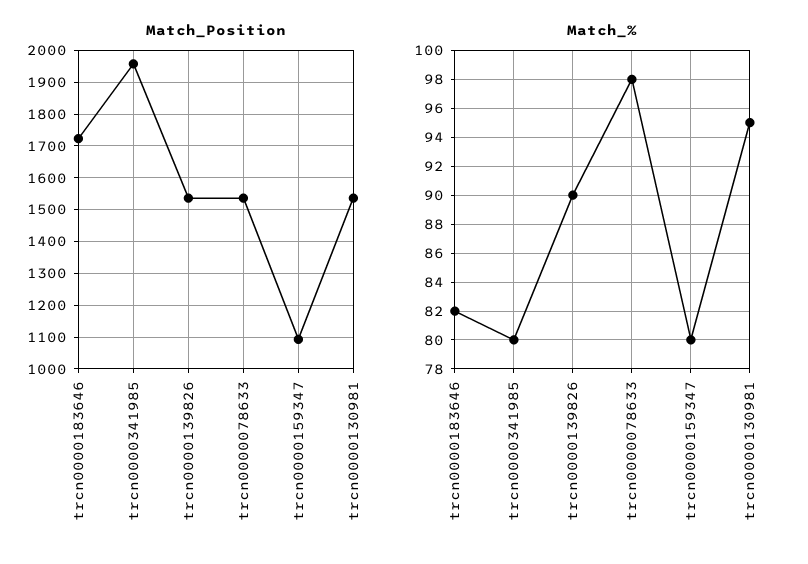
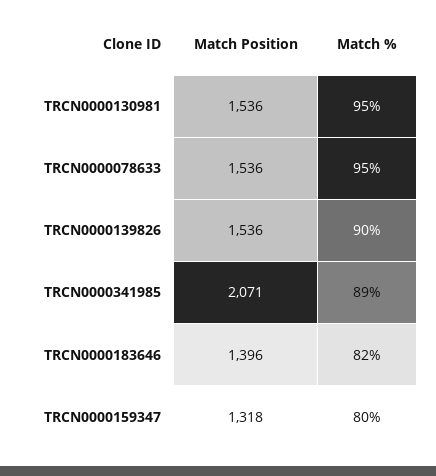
Match_Position, trcn0000183646: 1720 -> 1396
Match_Position, trcn0000341985: 1960 -> 2071
Match_Position, trcn0000159347: 1100 -> 1318
Match_%, trcn0000341985: 80 -> 89
Match_%, trcn0000078633: 98 -> 95

